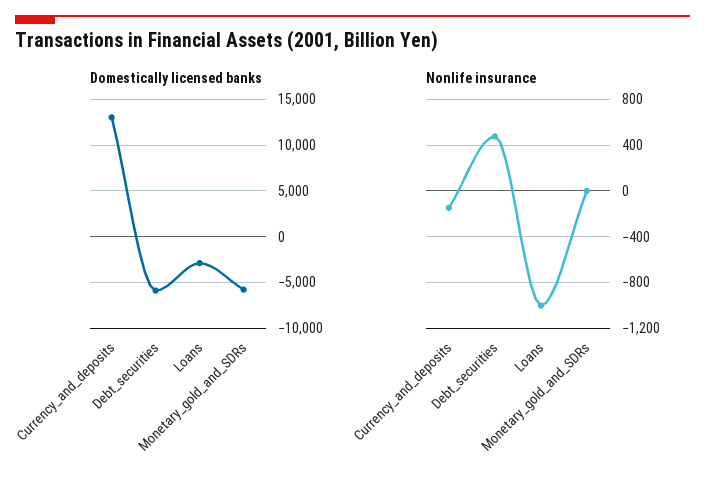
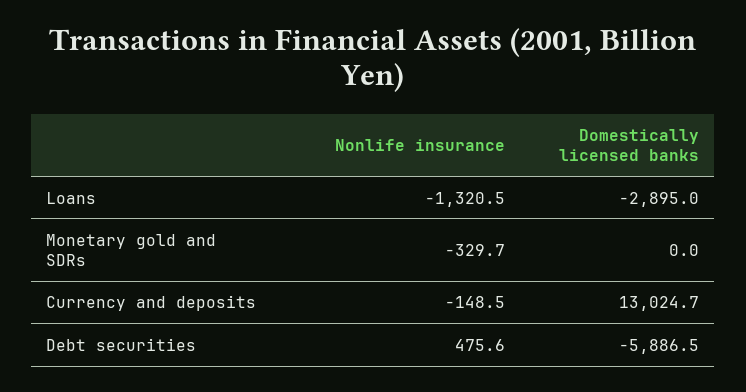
Domestically licensed banks, Monetary_gold_and_SDRs: -6000 -> 0
Nonlife insurance, Loans: -1000 -> -1320.5
Nonlife insurance, Monetary_gold_and_SDRs: 0 -> -329.7

